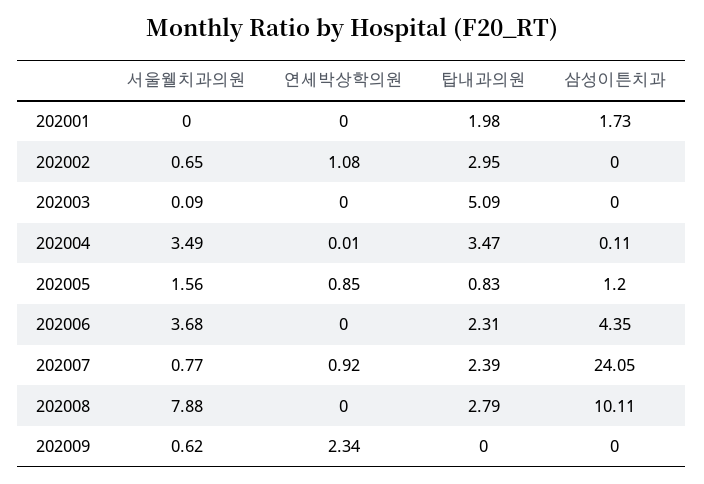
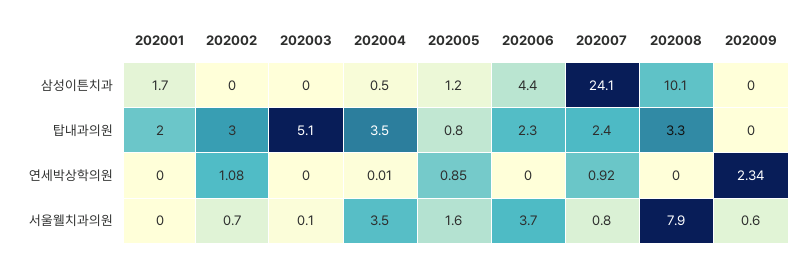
삼성이튼치과, 202004: 0.11 -> 0.5
탑내과의원, 202008: 2.79 -> 3.3

